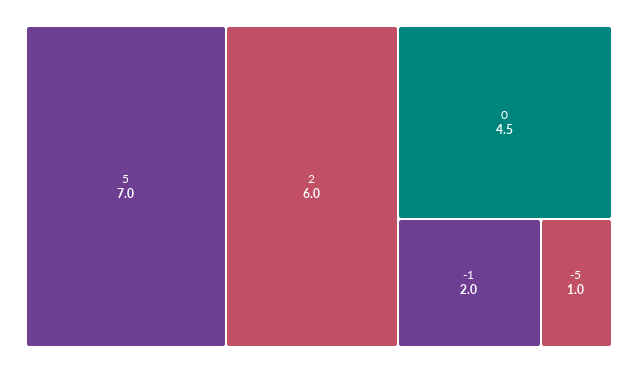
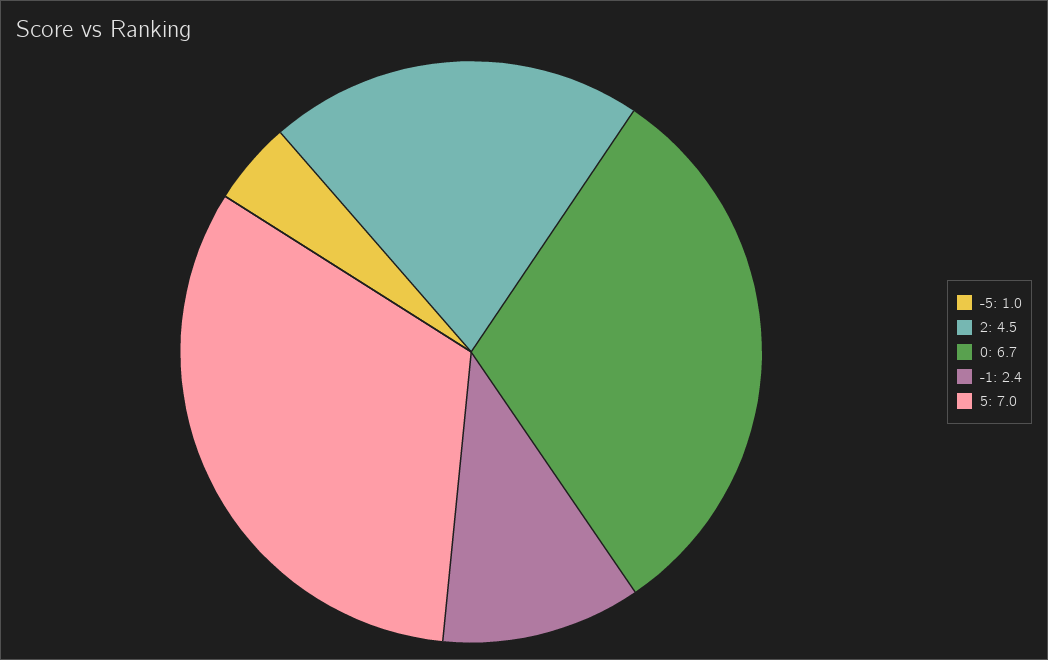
2: 6 -> 4.5
0: 4.5 -> 6.7
-1: 2 -> 2.4

